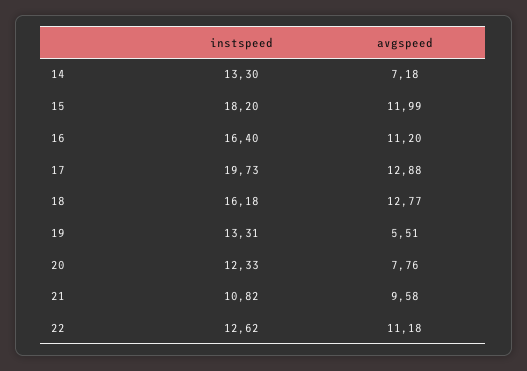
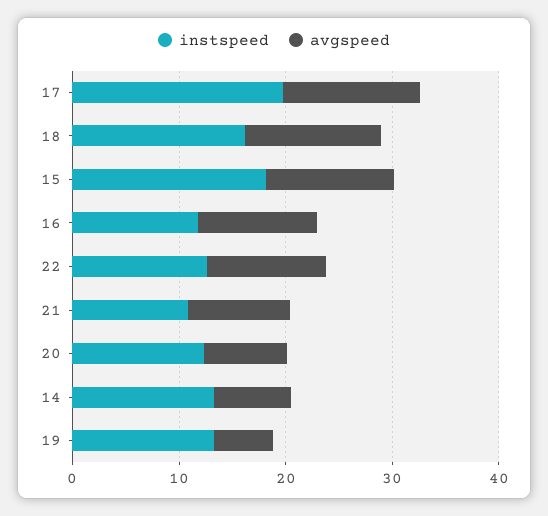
instspeed, 16: 16.4 -> 12

